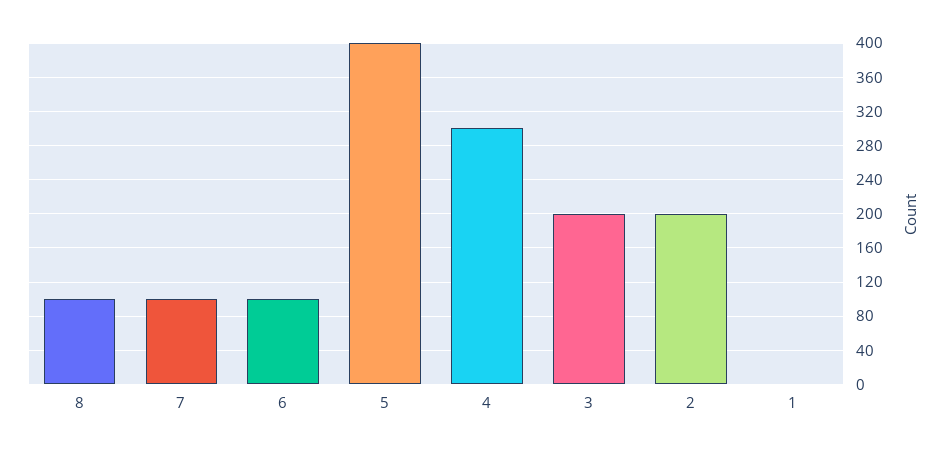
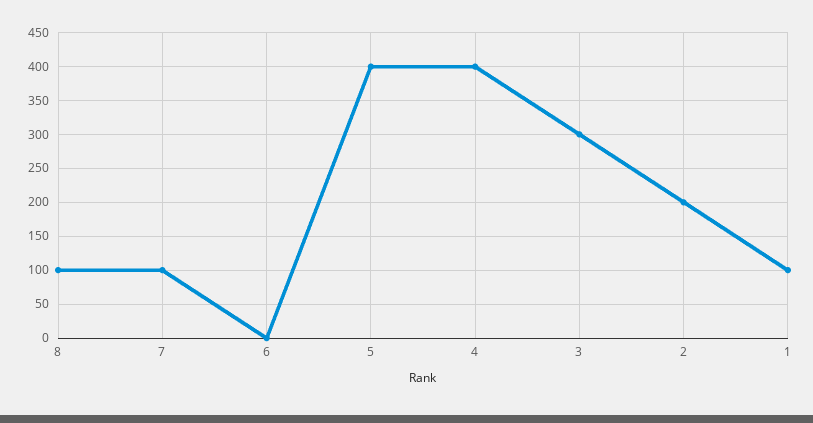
6: 100 -> 0
4: 300 -> 400
3: 200 -> 300
1: 0 -> 100

